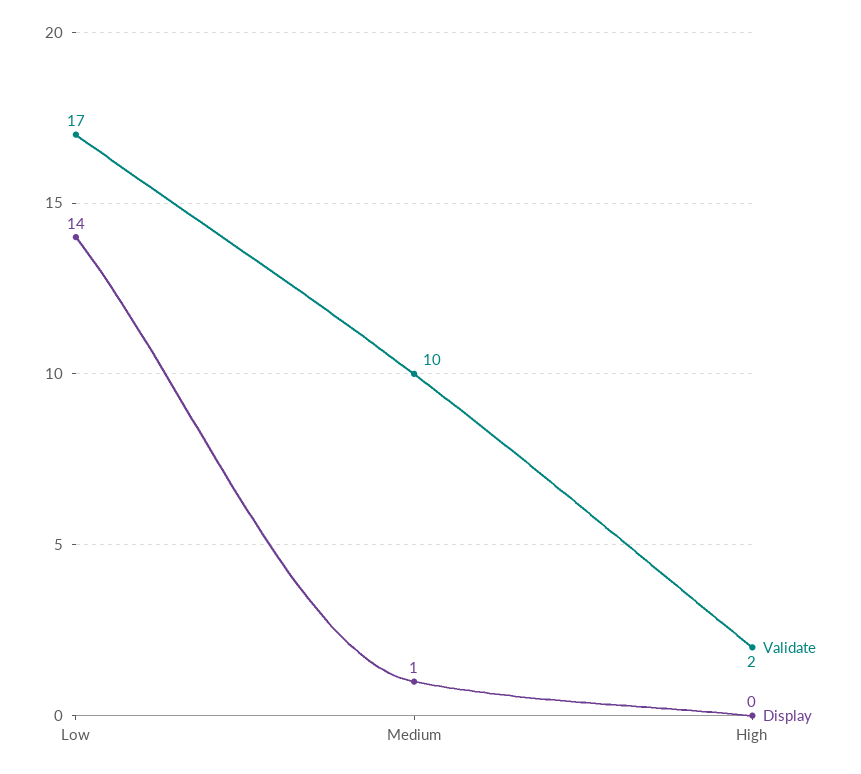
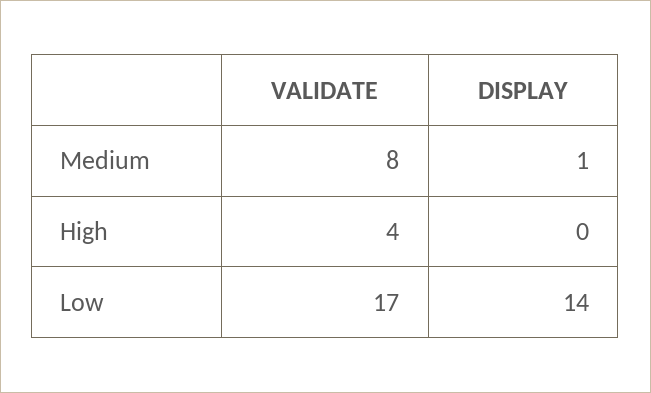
Validate, Medium: 10 -> 8
Validate, High: 2 -> 4

